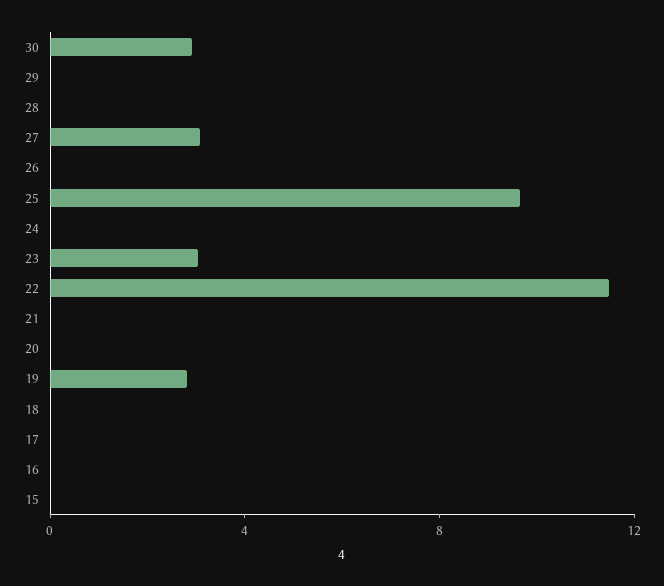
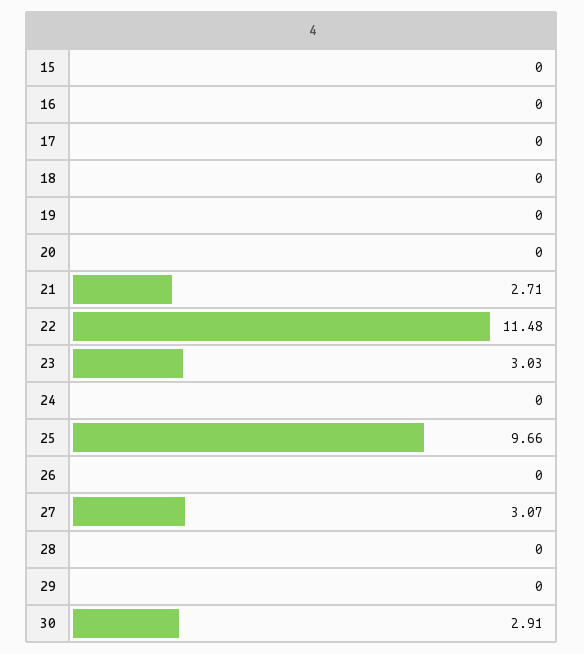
21: 0 -> 2.71
19: 3 -> 0

